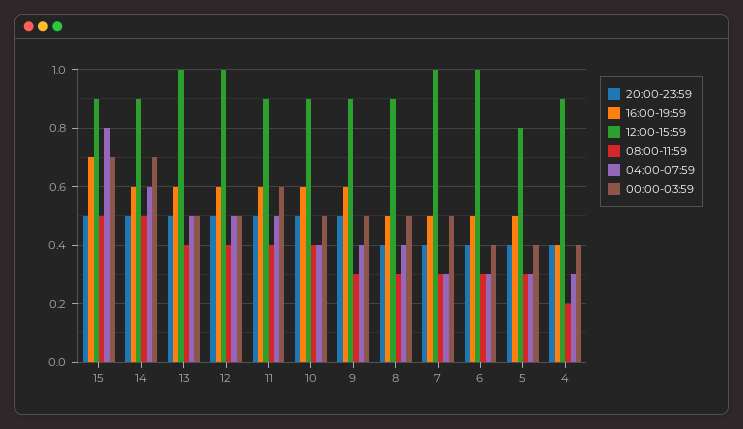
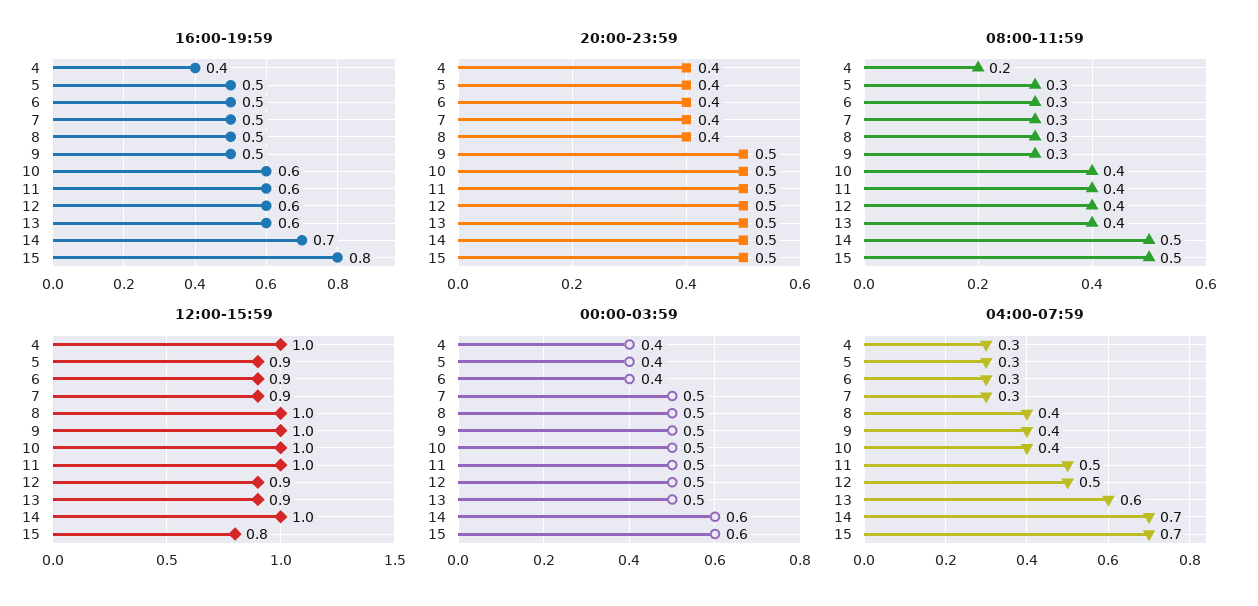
16:00-19:59, 15: 0.7 -> 0.8
12:00-15:59, 15: 0.9 -> 0.8
04:00-07:59, 15: 0.8 -> 0.7
00:00-03:59, 15: 0.7 -> 0.6
16:00-19:59, 14: 0.6 -> 0.7
12:00-15:59, 14: 0.9 -> 1
04:00-07:59, 14: 0.6 -> 0.7
00:00-03:59, 14: 0.7 -> 0.6
12:00-15:59, 13: 1 -> 0.9
04:00-07:59, 13: 0.5 -> 0.6
12:00-15:59, 12: 1 -> 0.9
12:00-15:59, 11: 0.9 -> 1
00:00-03:59, 11: 0.6 -> 0.5
12:00-15:59, 10: 0.9 -> 1
16:00-19:59, 9: 0.6 -> 0.5
12:00-15:59, 9: 0.9 -> 1
12:00-15:59, 8: 0.9 -> 1
12:00-15:59, 7: 1 -> 0.9
12:00-15:59, 6: 1 -> 0.9
12:00-15:59, 5: 0.8 -> 0.9
12:00-15:59, 4: 0.9 -> 1

